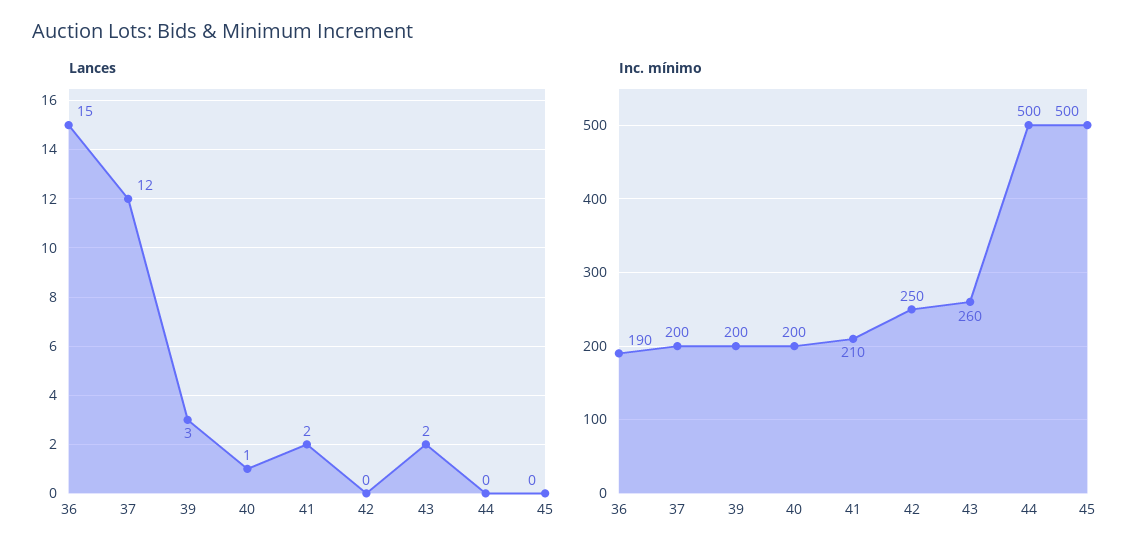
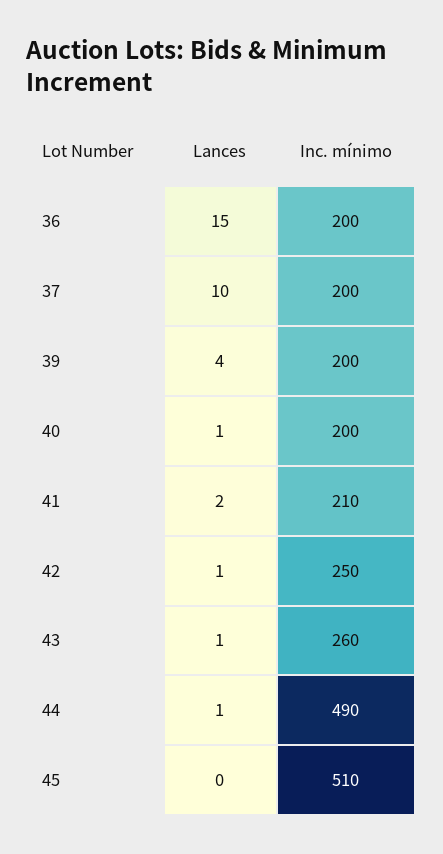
Lances, 37: 12 -> 10
Lances, 39: 3 -> 4
Lances, 42: 0 -> 1
Lances, 43: 2 -> 1
Lances, 44: 0 -> 1
Inc. mínimo, 36: 190 -> 200
Inc. mínimo, 44: 500 -> 490
Inc. mínimo, 45: 500 -> 510

